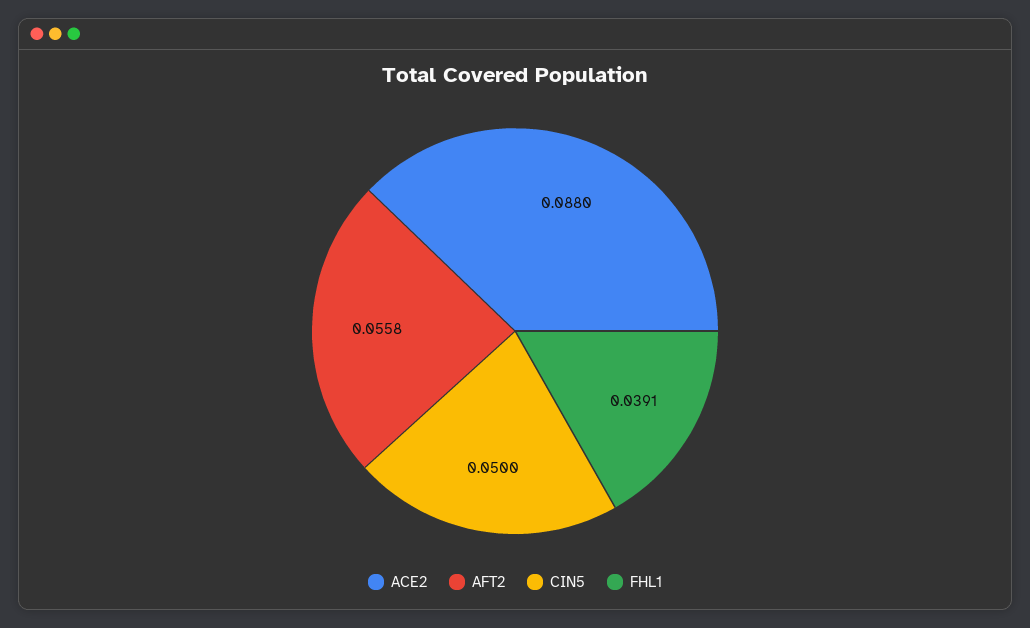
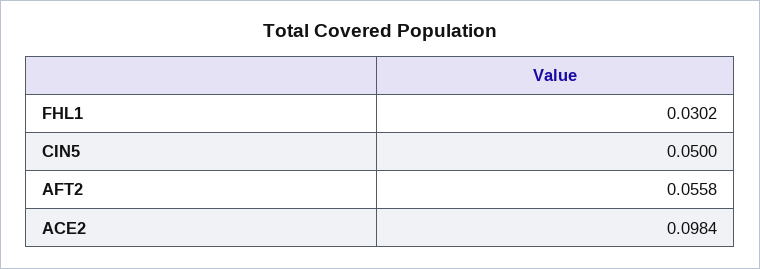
ACE2: 0.088 -> 0.0984
FHL1: 0.0391 -> 0.0302

